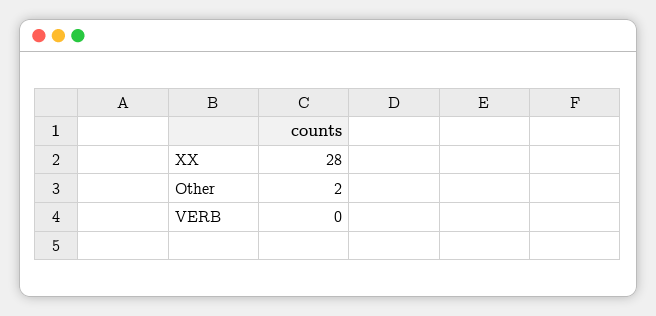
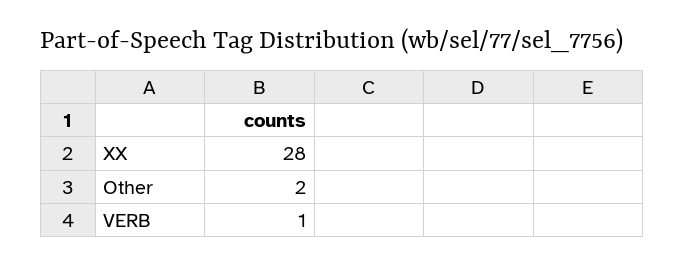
VERB: 0 -> 1

